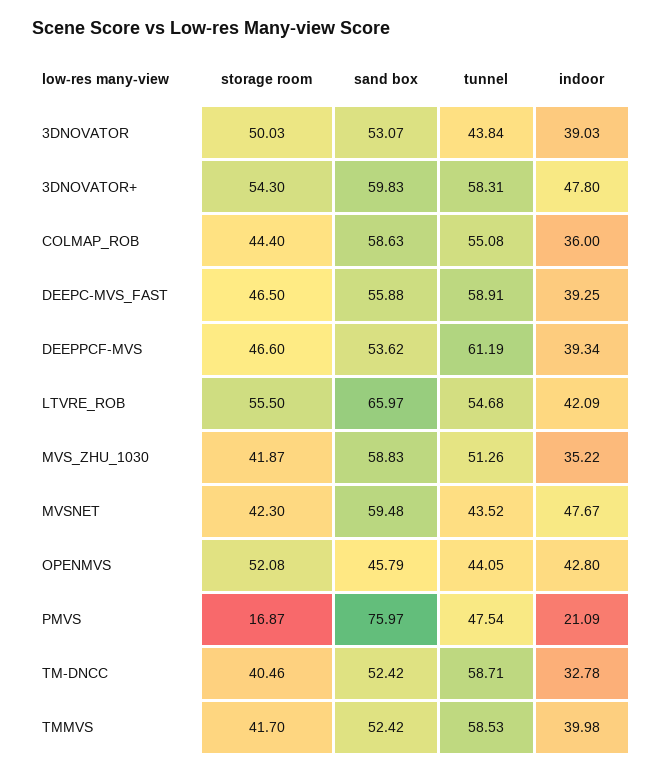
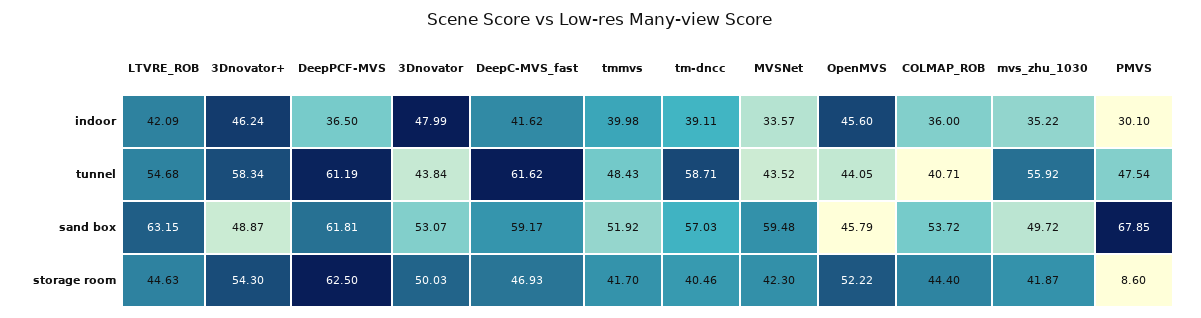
indoor, 3DNOVATOR: 39.03 -> 47.99
sand box, 3DNOVATOR+: 59.83 -> 48.87
tunnel, 3DNOVATOR+: 58.31 -> 58.34
indoor, 3DNOVATOR+: 47.8 -> 46.24
sand box, COLMAP_ROB: 58.63 -> 53.72
tunnel, COLMAP_ROB: 55.08 -> 40.71
storage room, DEEPC-MVS_FAST: 46.5 -> 46.93
sand box, DEEPC-MVS_FAST: 55.88 -> 59.17
tunnel, DEEPC-MVS_FAST: 58.91 -> 61.62
indoor, DEEPC-MVS_FAST: 39.25 -> 41.62
storage room, DEEPPCF-MVS: 46.6 -> 62.5
sand box, DEEPPCF-MVS: 53.62 -> 61.81
indoor, DEEPPCF-MVS: 39.34 -> 36.5
storage room, LTVRE_ROB: 55.5 -> 44.63
sand box, LTVRE_ROB: 65.97 -> 63.15
sand box, MVS_ZHU_1030: 58.83 -> 49.72
tunnel, MVS_ZHU_1030: 51.26 -> 55.92
indoor, MVSNET: 47.67 -> 33.57
storage room, OPENMVS: 52.08 -> 52.22
indoor, OPENMVS: 42.8 -> 45.6
storage room, PMVS: 16.87 -> 8.6
sand box, PMVS: 75.97 -> 67.85
indoor, PMVS: 21.09 -> 30.1
sand box, TM-DNCC: 52.42 -> 57.03
indoor, TM-DNCC: 32.78 -> 39.11
sand box, TMMVS: 52.42 -> 51.92
tunnel, TMMVS: 58.53 -> 48.43

